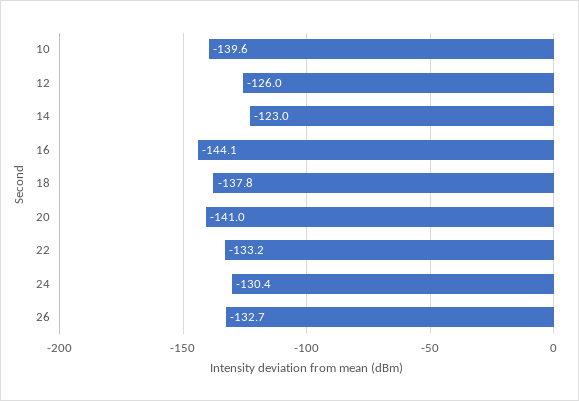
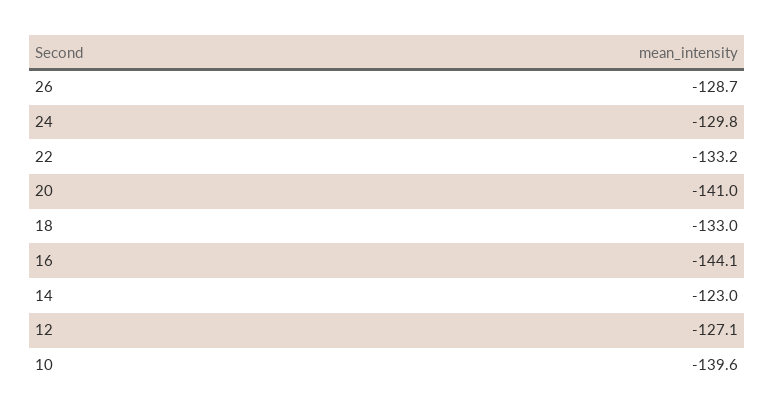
12: -126 -> -127.1
18: -137.8 -> -133
24: -130.4 -> -129.8
26: -132.7 -> -128.7

